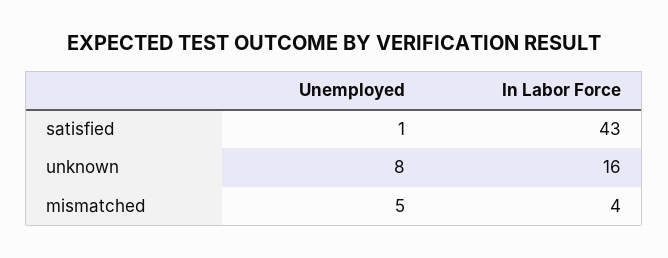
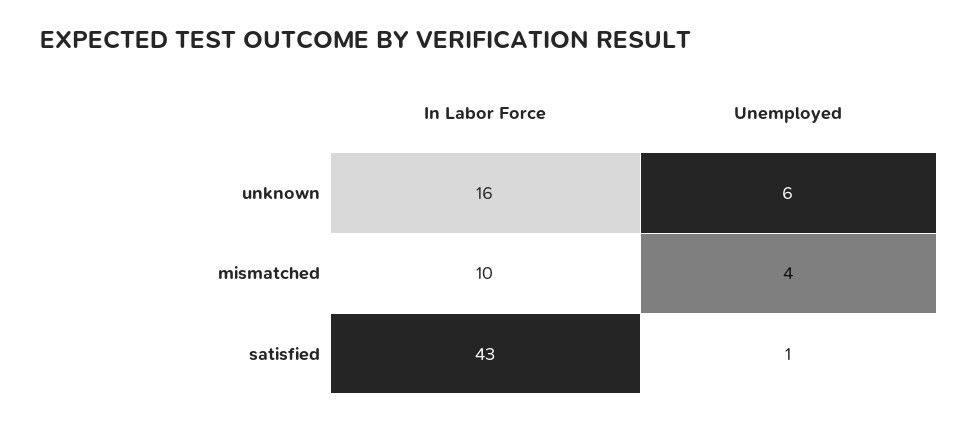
Unemployed, unknown: 8 -> 6
Unemployed, mismatched: 5 -> 4
In Labor Force, mismatched: 4 -> 10

